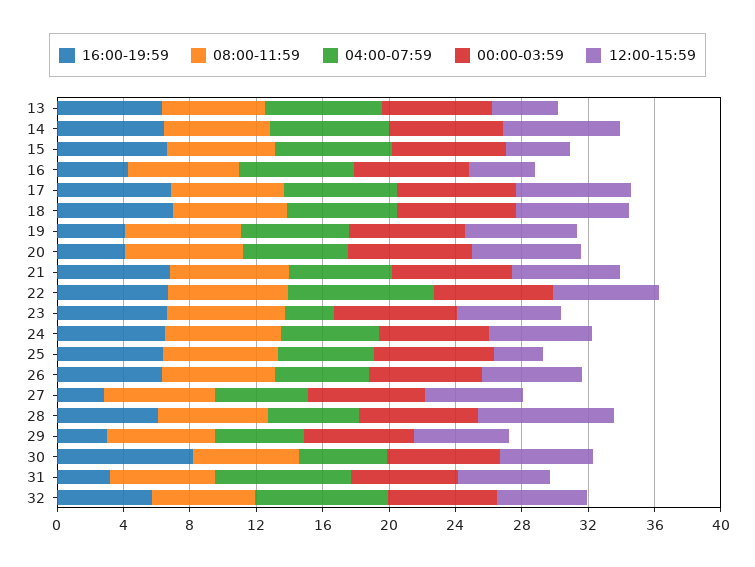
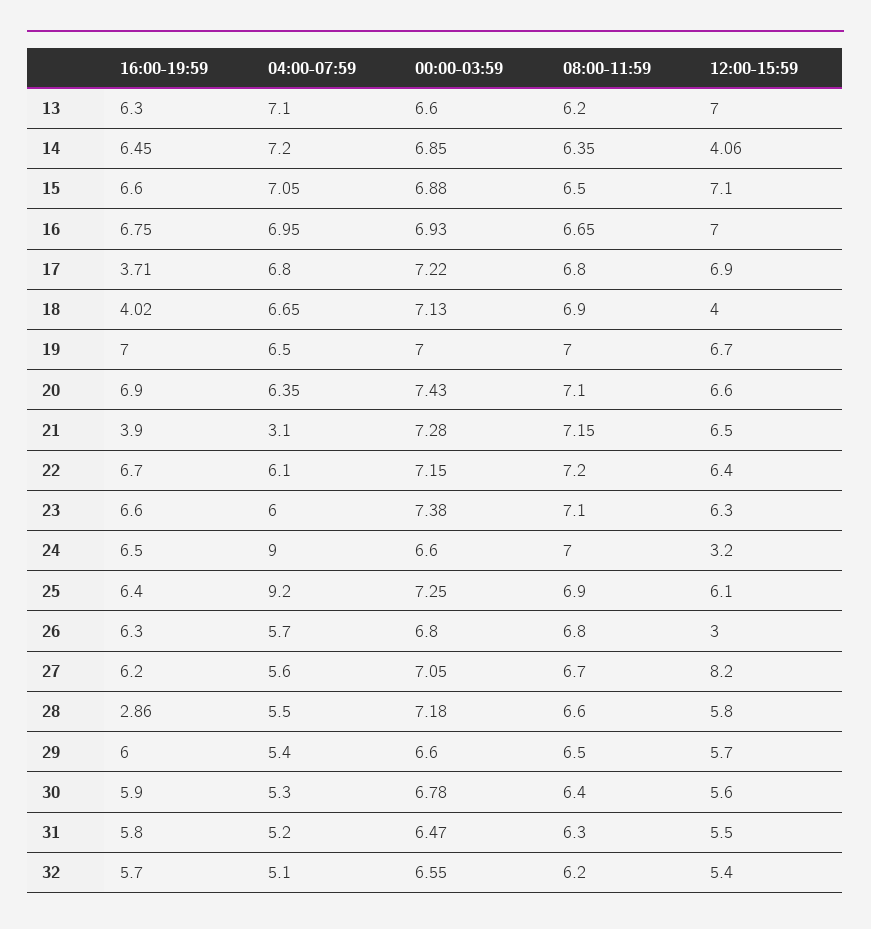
12:00-15:59, 13: 4 -> 7
12:00-15:59, 14: 7 -> 4.06
12:00-15:59, 15: 4 -> 7.1
16:00-19:59, 16: 4 -> 6.75
12:00-15:59, 16: 4 -> 7
16:00-19:59, 17: 7 -> 3.71
16:00-19:59, 18: 7 -> 4.02
12:00-15:59, 18: 7 -> 4
16:00-19:59, 19: 4 -> 7
16:00-19:59, 20: 4 -> 6.9
16:00-19:59, 21: 7 -> 3.9
04:00-07:59, 21: 6 -> 3.1
04:00-07:59, 22: 9 -> 6.1
04:00-07:59, 23: 3 -> 6
04:00-07:59, 24: 6 -> 9
12:00-15:59, 24: 6 -> 3.2
04:00-07:59, 25: 6 -> 9.2
12:00-15:59, 25: 3 -> 6.1
12:00-15:59, 26: 6 -> 3
16:00-19:59, 27: 3 -> 6.2
12:00-15:59, 27: 6 -> 8.2
16:00-19:59, 28: 6 -> 2.86
12:00-15:59, 28: 8 -> 5.8
16:00-19:59, 29: 3 -> 6
16:00-19:59, 30: 8 -> 5.9
16:00-19:59, 31: 3 -> 5.8
04:00-07:59, 31: 8 -> 5.2
04:00-07:59, 32: 8 -> 5.1

